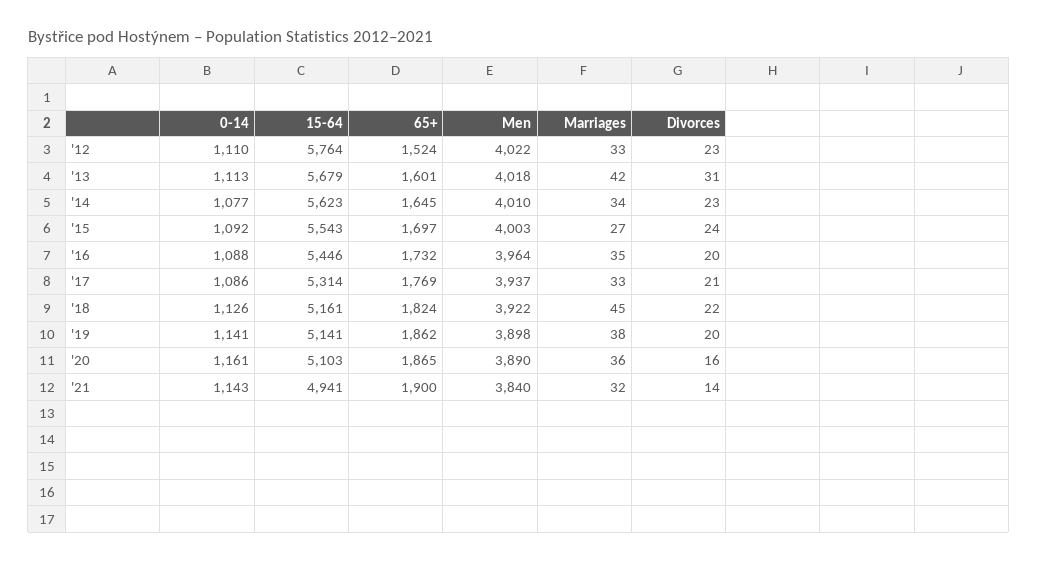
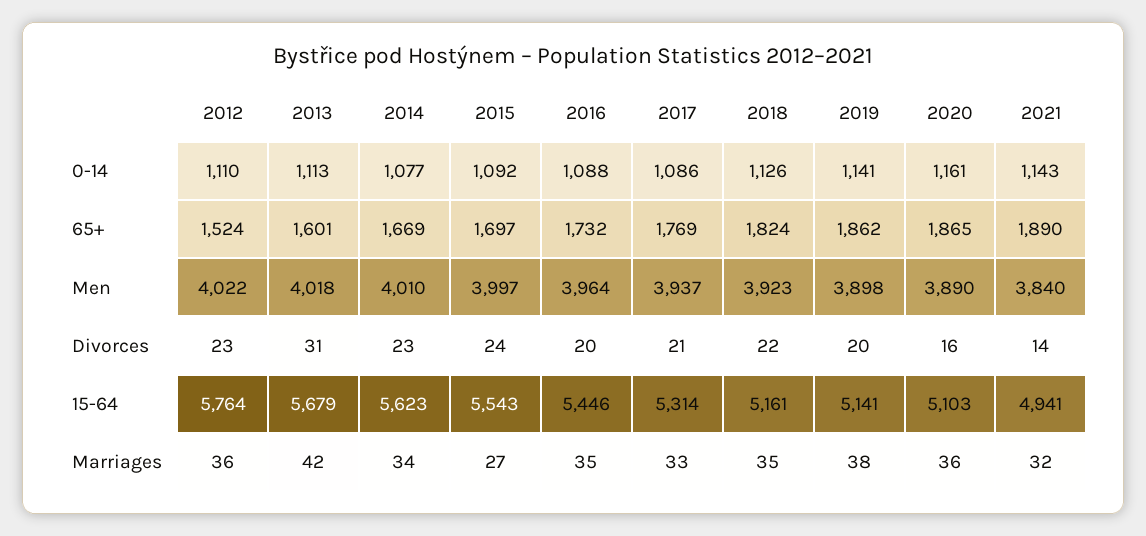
Marriages, '12: 33 -> 36
65+, '14: 1645 -> 1669
Men, '15: 4003 -> 3997
Men, '18: 3922 -> 3923
Marriages, '18: 45 -> 35
65+, '21: 1900 -> 1890

